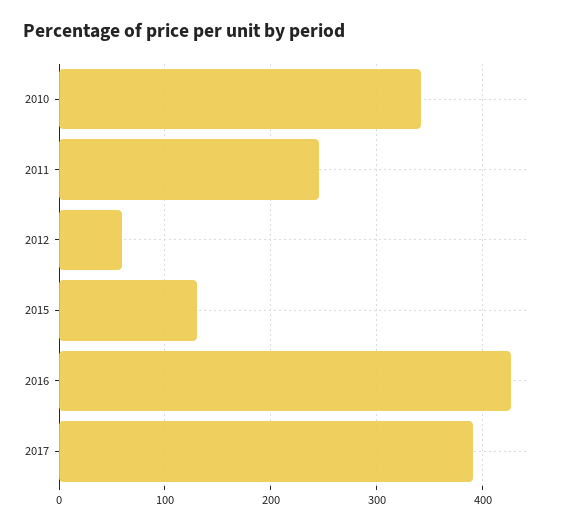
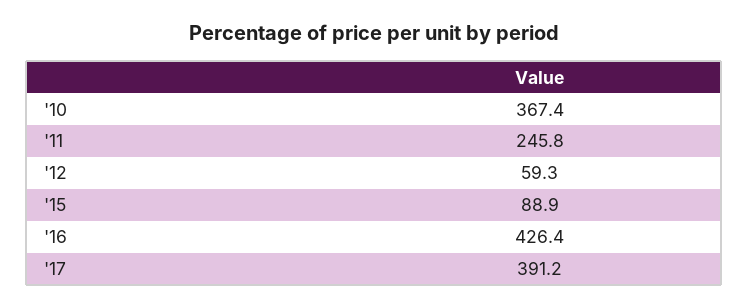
2010: 340 -> 367.4
2015: 130 -> 88.9

